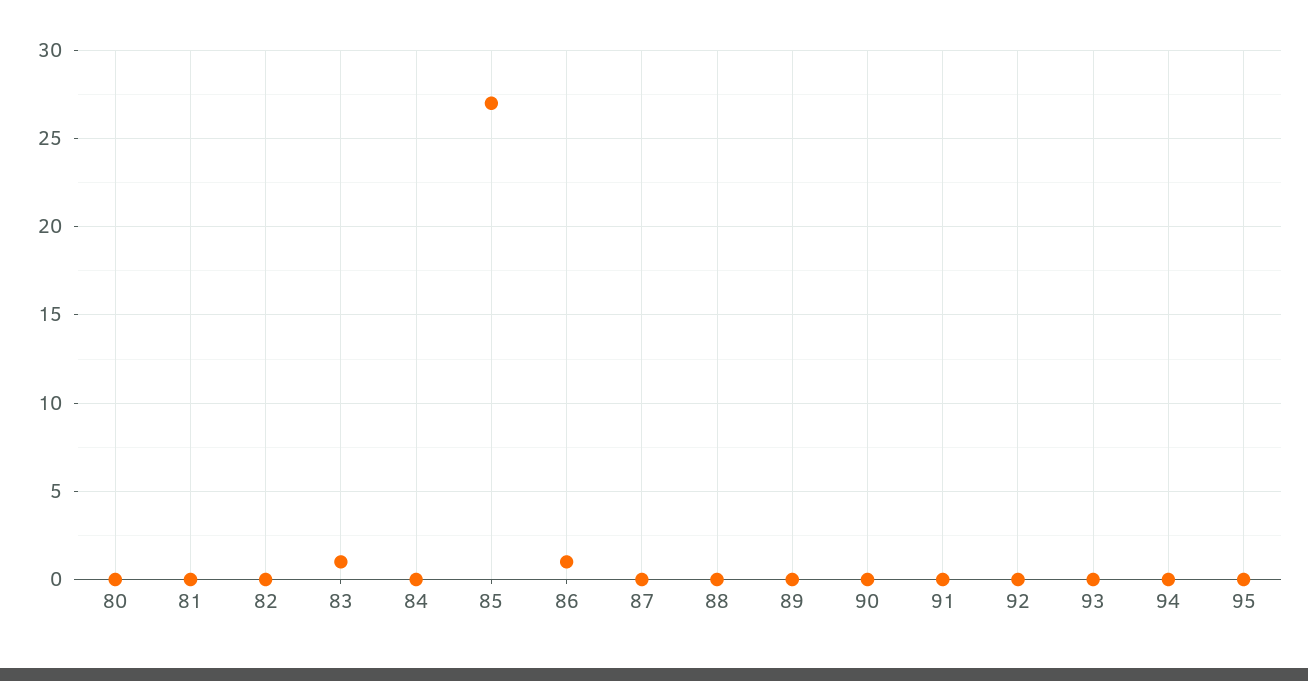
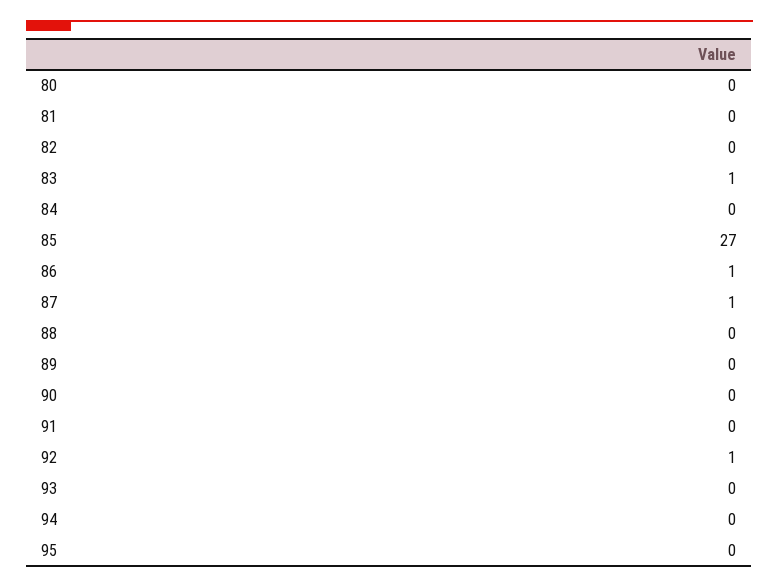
87: 0 -> 1
92: 0 -> 1

